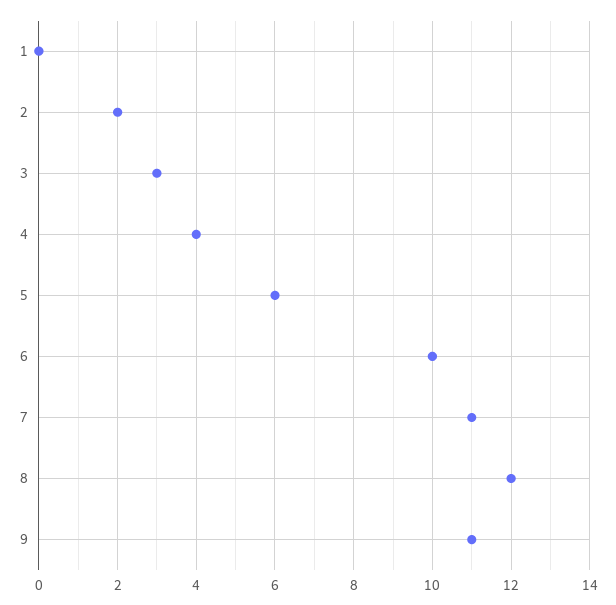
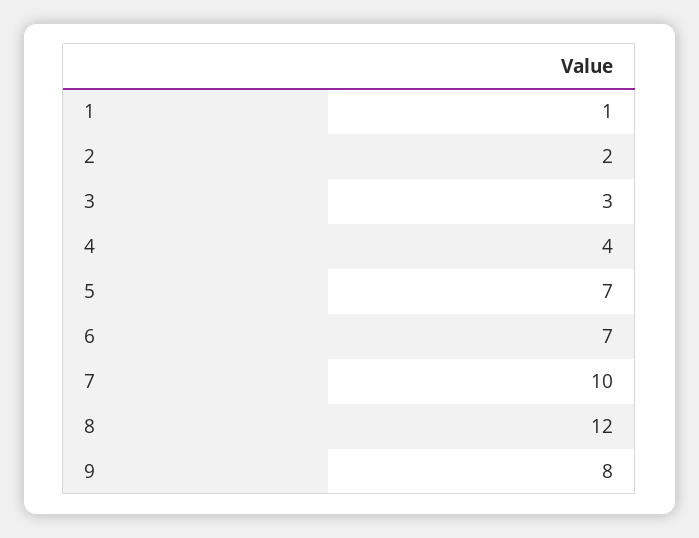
1: 0 -> 1
5: 6 -> 7
6: 10 -> 7
7: 11 -> 10
9: 11 -> 8

